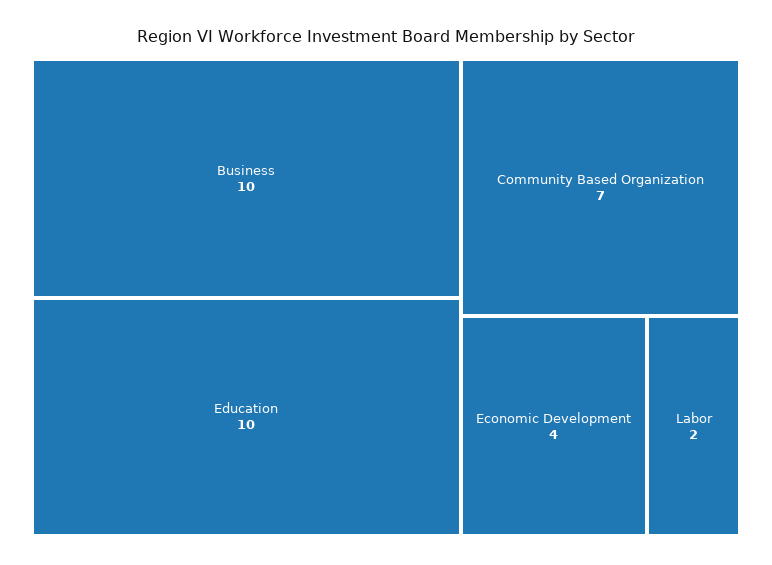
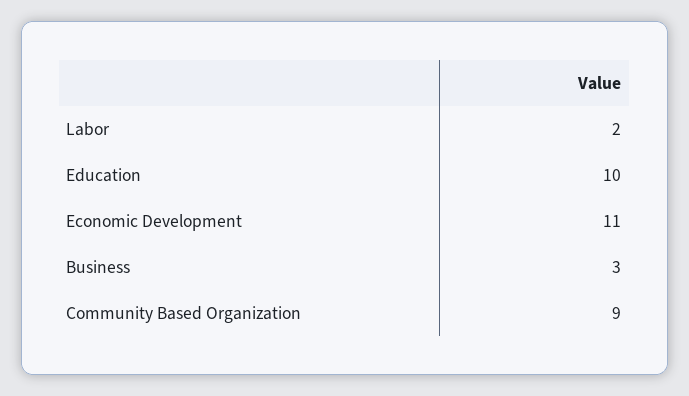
Business: 10 -> 3
Community Based Organization: 7 -> 9
Economic Development: 4 -> 11

